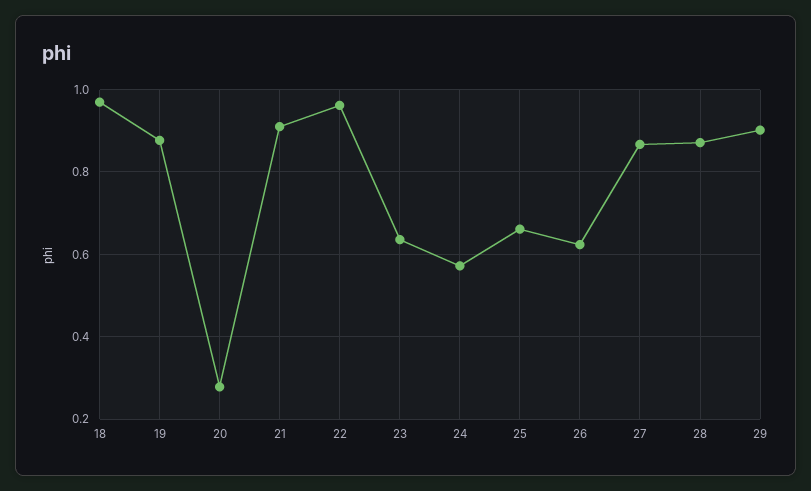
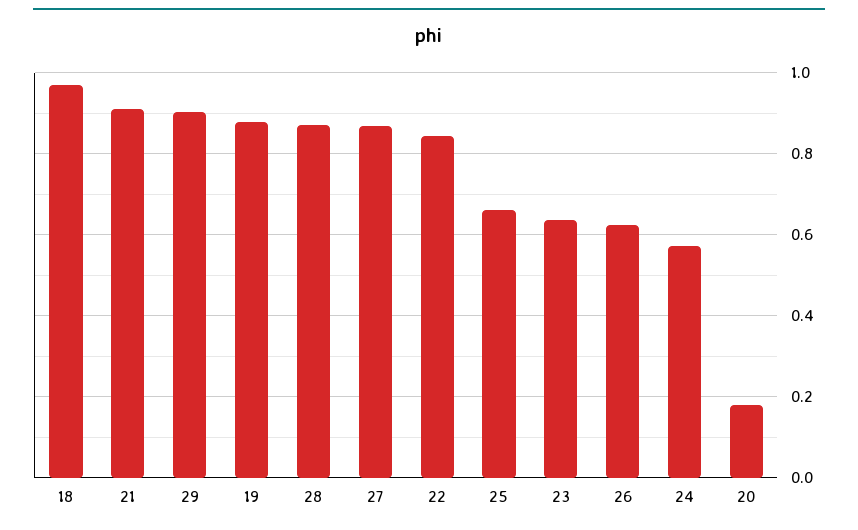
20: 0.28 -> 0.18
22: 0.96 -> 0.84

